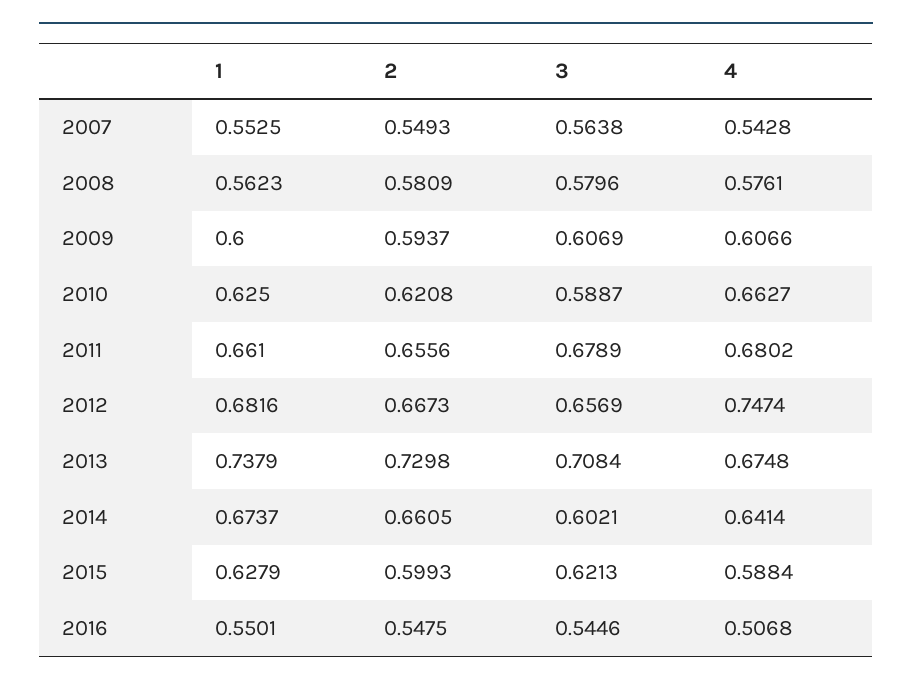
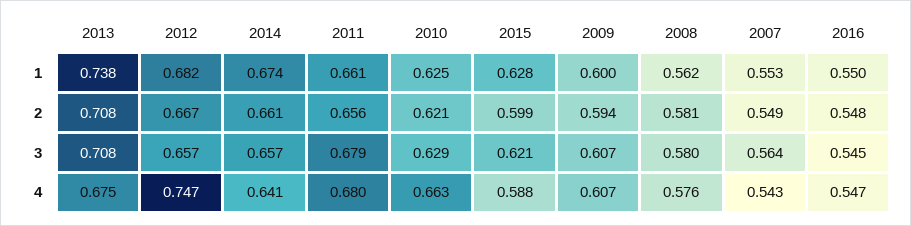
3, 2010: 0.5887 -> 0.629
2, 2013: 0.7298 -> 0.708
3, 2014: 0.6021 -> 0.657
4, 2016: 0.5068 -> 0.547

